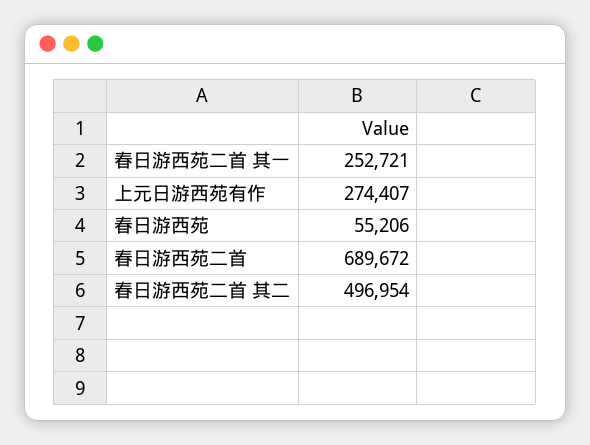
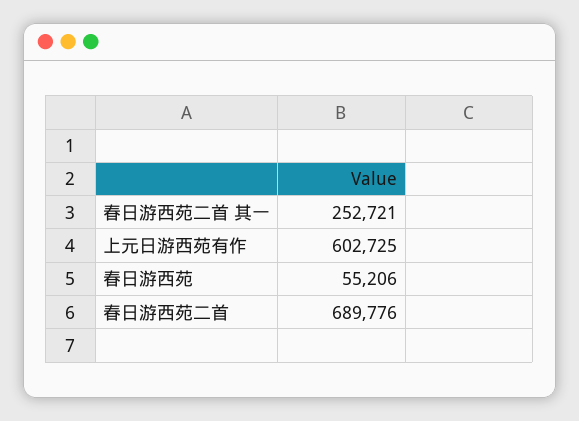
上元日游西苑有作: 274407 -> 602725
春日游西苑二首: 689672 -> 689776
春日游西苑二首 其二: 496954 -> none

